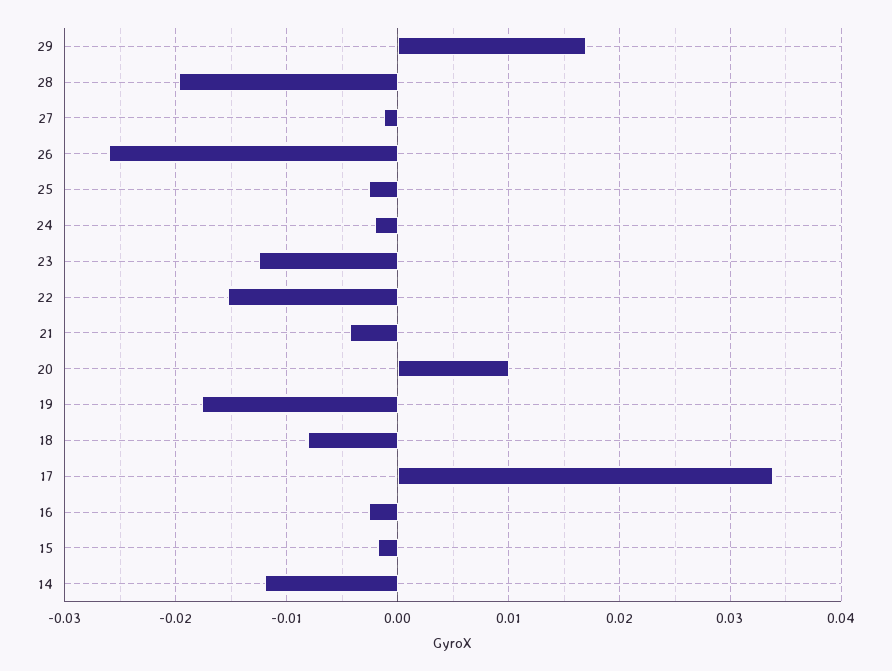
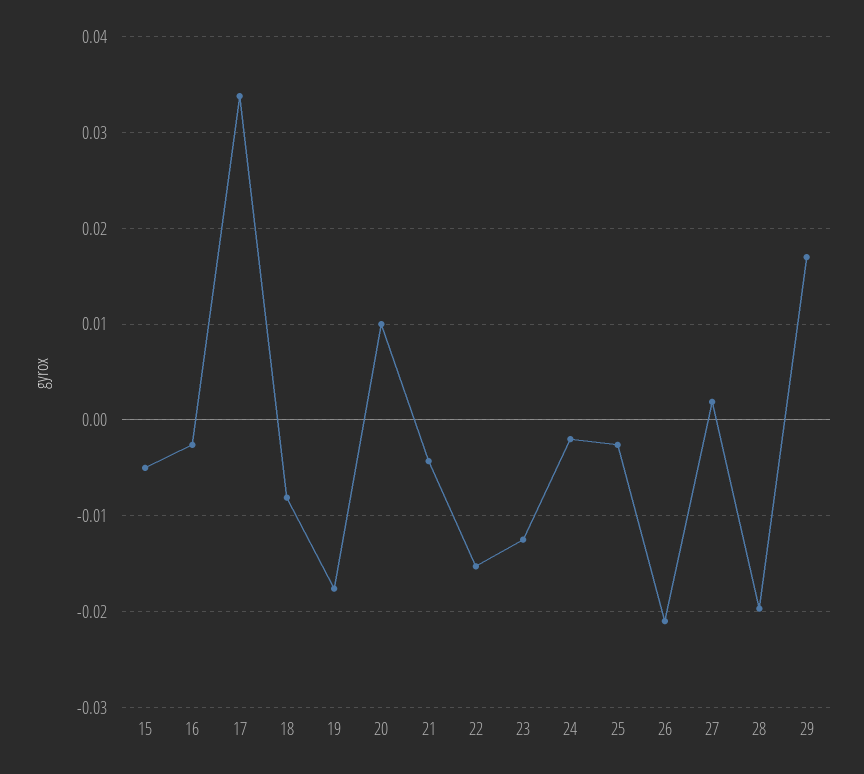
27: -0.001 -> 0.002
26: -0.026 -> -0.021
15: -0.002 -> -0.005
14: -0.012 -> none

